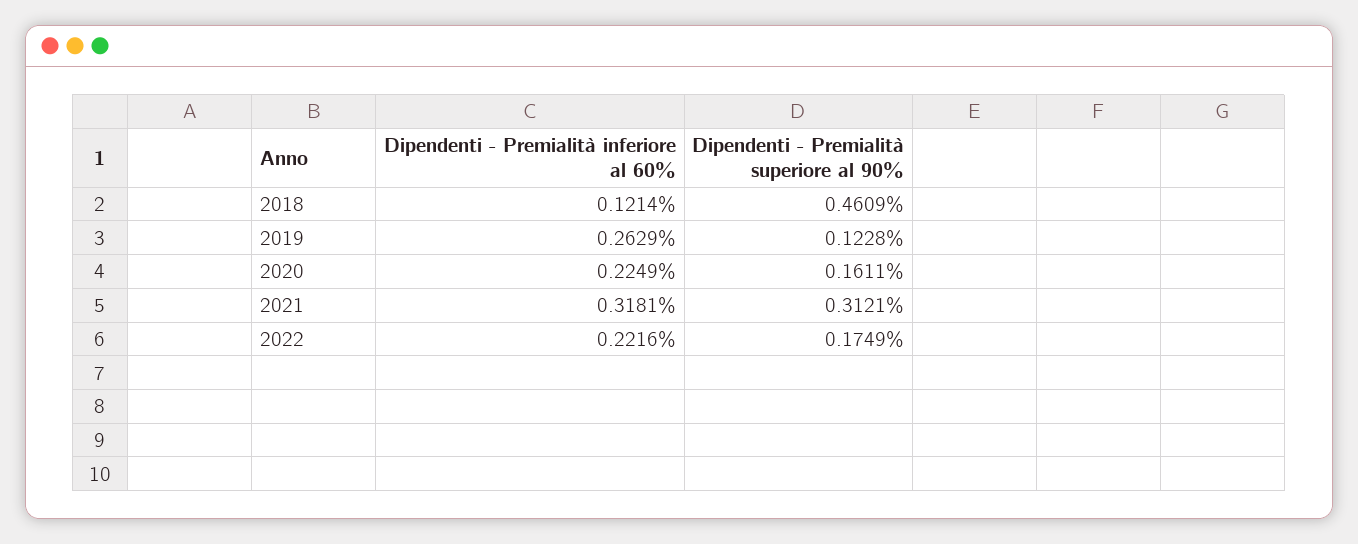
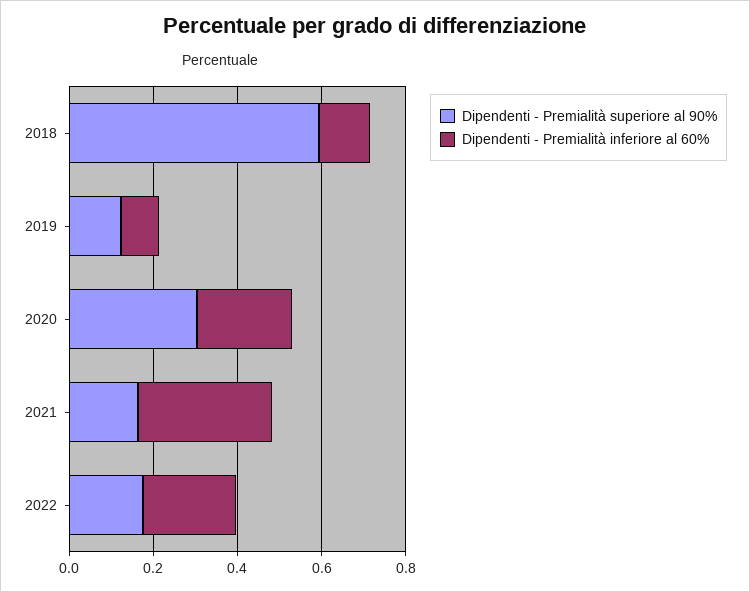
Dipendenti - Premialità superiore al 90%, 2018: 0.4609 -> 0.6
Dipendenti - Premialità inferiore al 60%, 2019: 0.2629 -> 0.1
Dipendenti - Premialità superiore al 90%, 2020: 0.1611 -> 0.3
Dipendenti - Premialità superiore al 90%, 2021: 0.3121 -> 0.15

